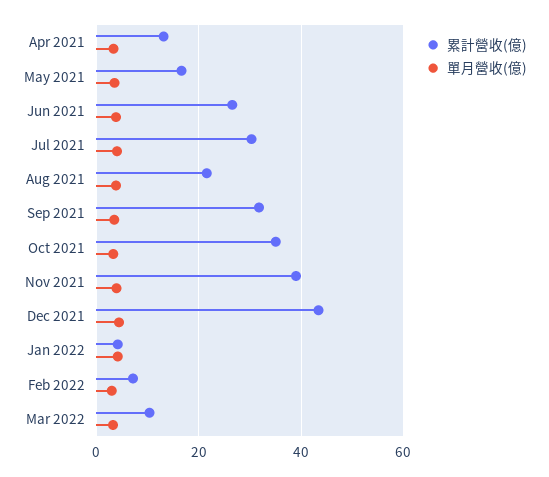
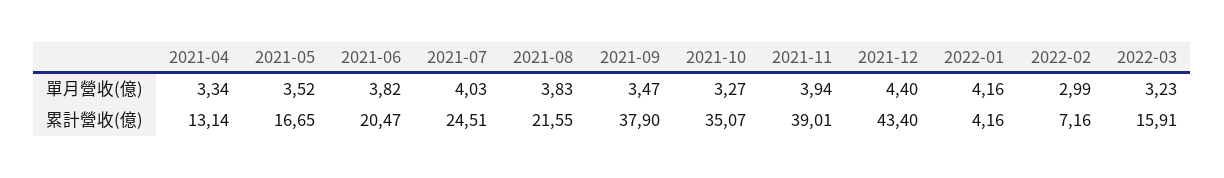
累計營收(億), Jun 2021: 26 -> 20.47
累計營收(億), Jul 2021: 30 -> 24.51
累計營收(億), Sep 2021: 32 -> 37.9
累計營收(億), Mar 2022: 10 -> 15.91

